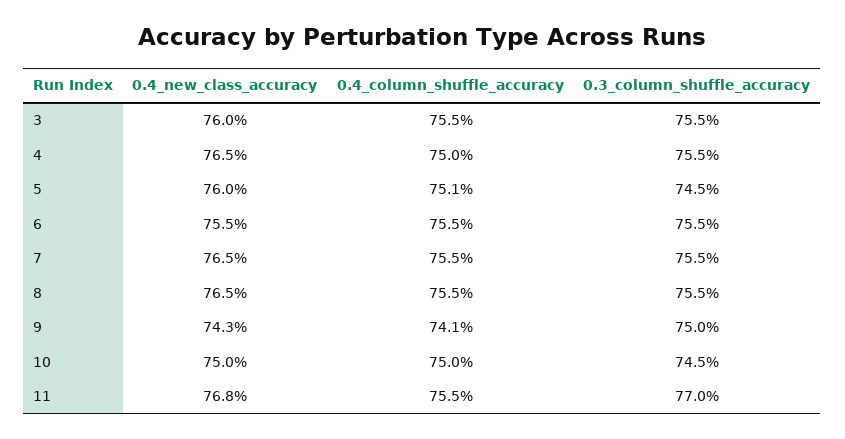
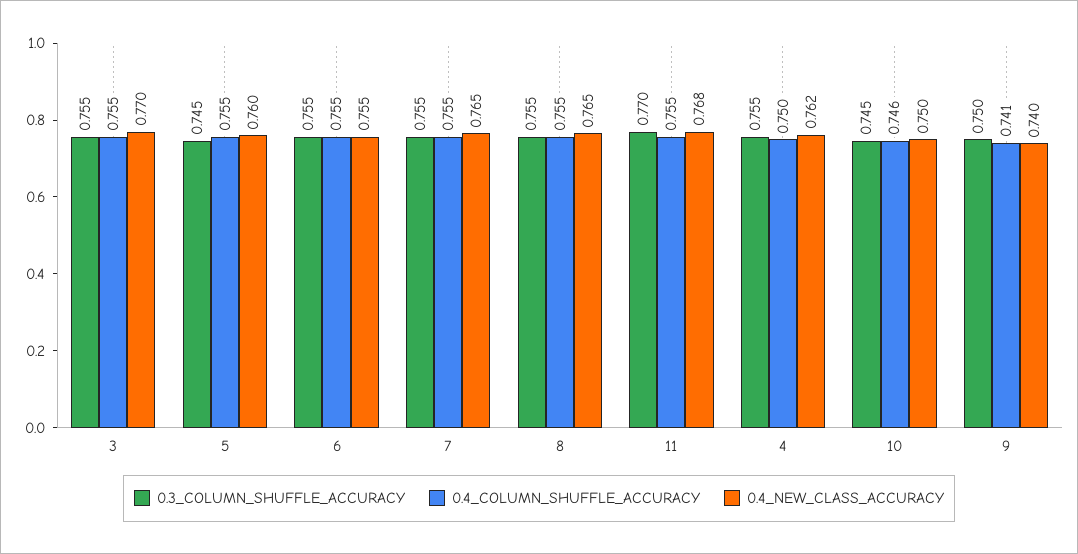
0.4_new_class_accuracy, 3: 0.76 -> 0.77
0.4_new_class_accuracy, 4: 0.765 -> 0.762
0.4_column_shuffle_accuracy, 5: 0.751 -> 0.755
0.4_new_class_accuracy, 9: 0.743 -> 0.74
0.4_column_shuffle_accuracy, 10: 0.75 -> 0.746

